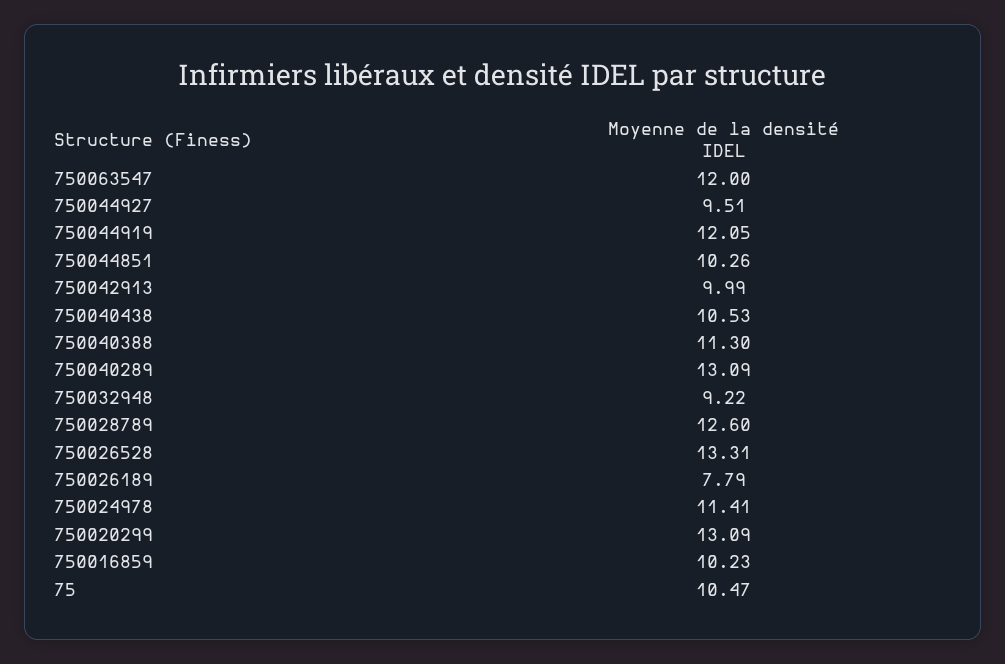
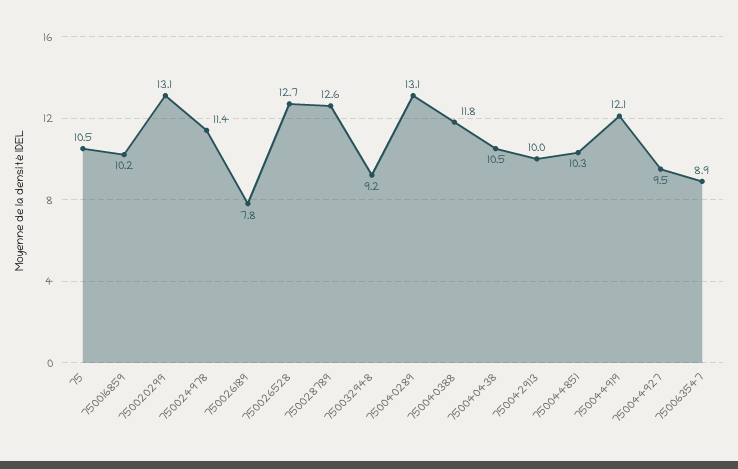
750063547: 12 -> 8.9
750040388: 11.3 -> 11.8
750026528: 13.31 -> 12.7

